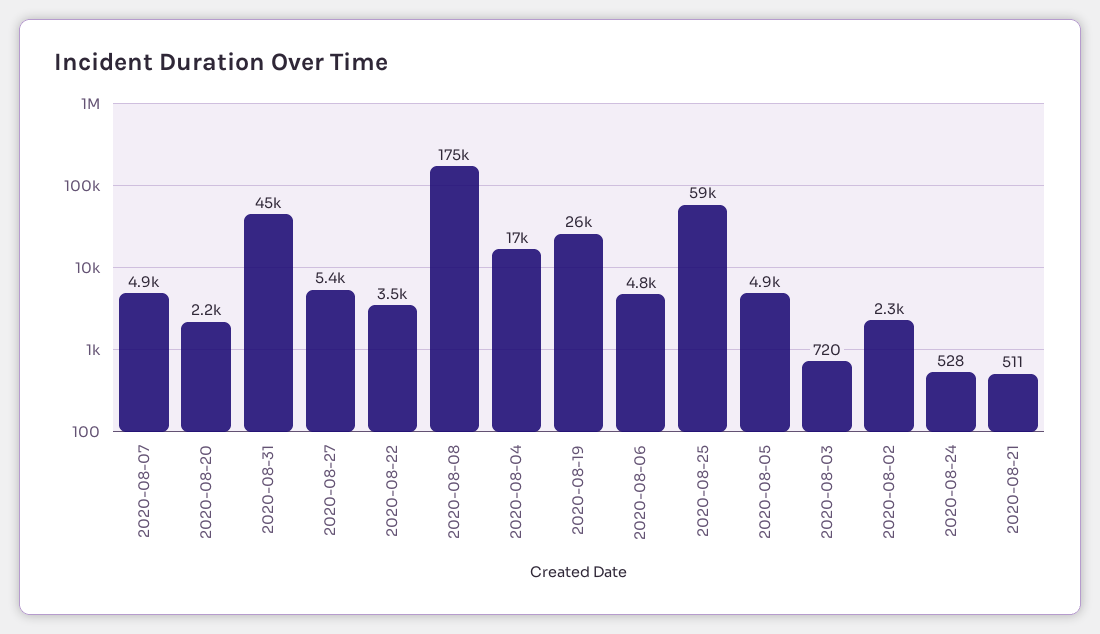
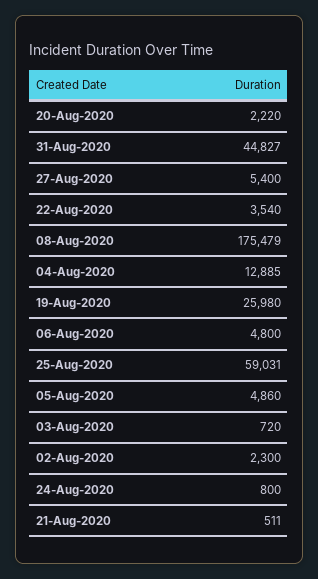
2020-08-07: 4900 -> none
2020-08-04: 17000 -> 12885
2020-08-24: 528 -> 800

